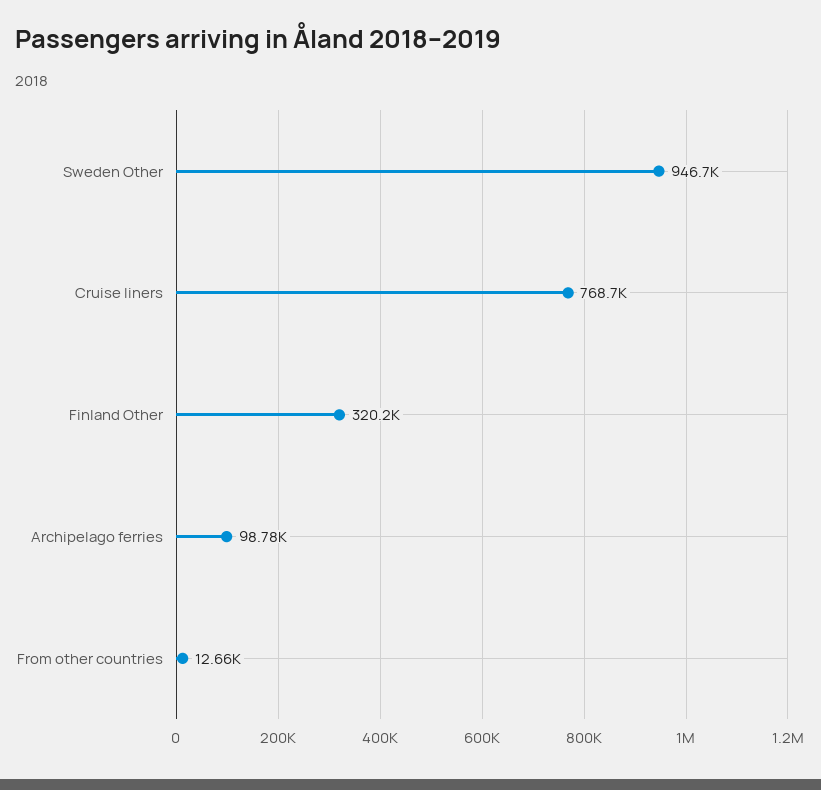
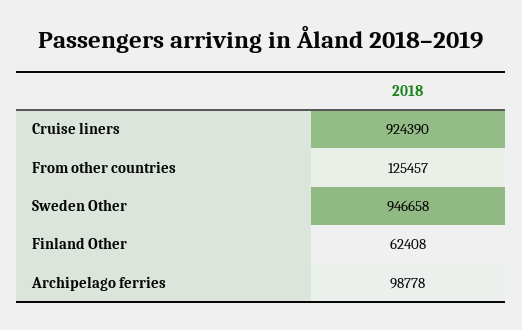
Cruise liners: 768700 -> 924390
Finland Other: 320200 -> 62408
From other countries: 12660 -> 125457

